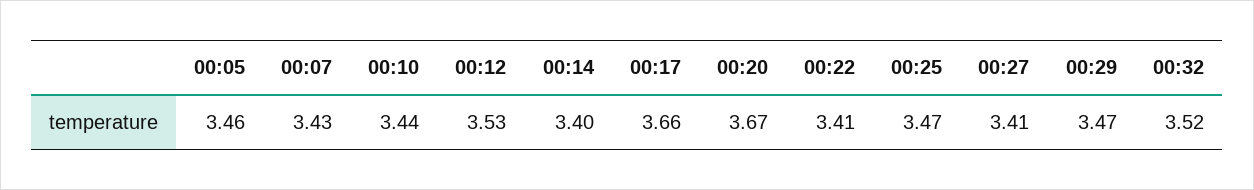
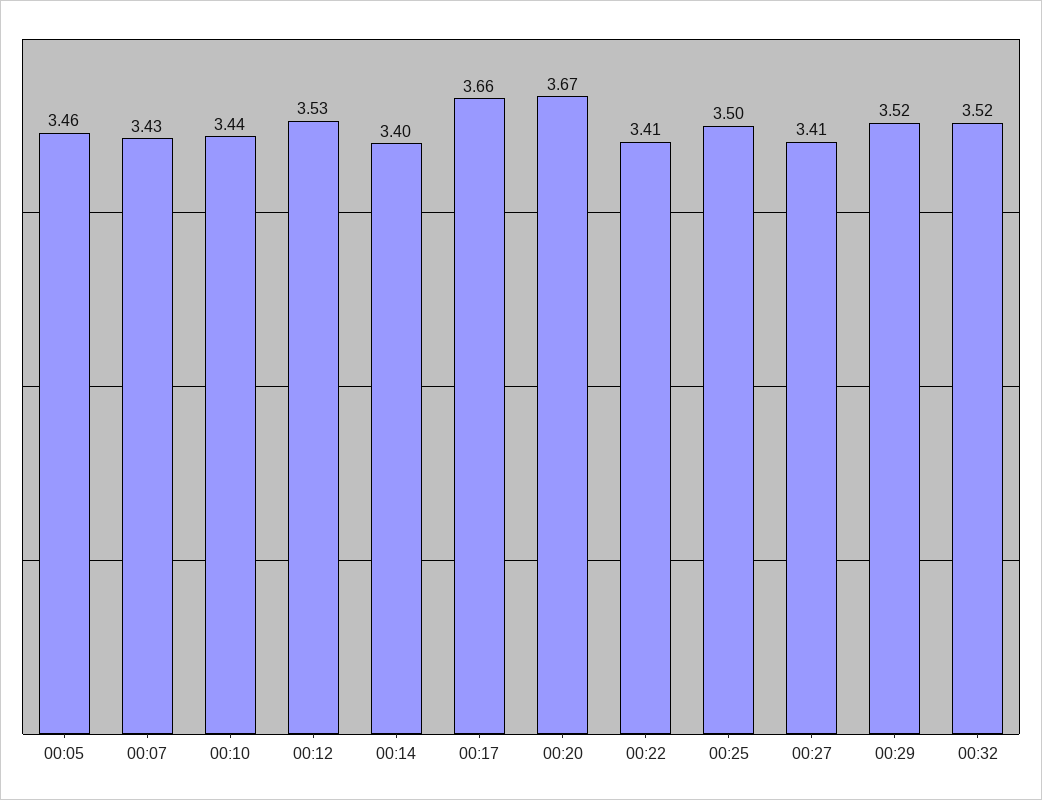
00:25: 3.47 -> 3.5
00:29: 3.47 -> 3.52

